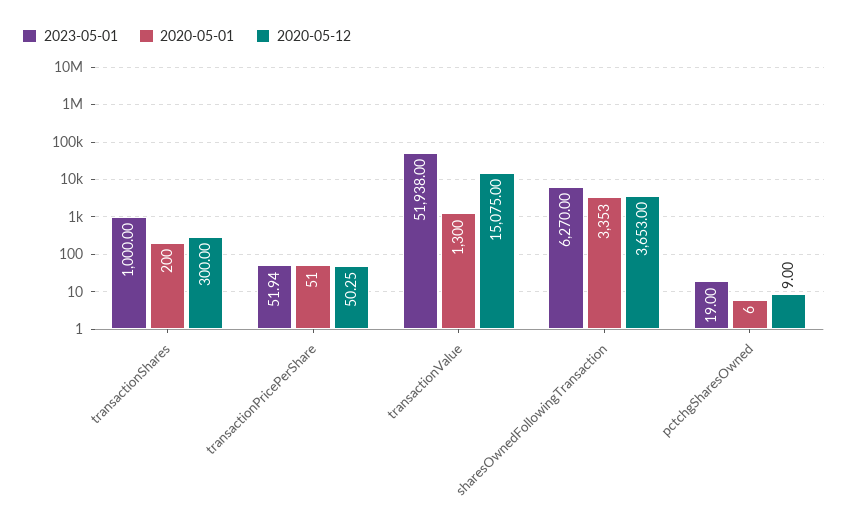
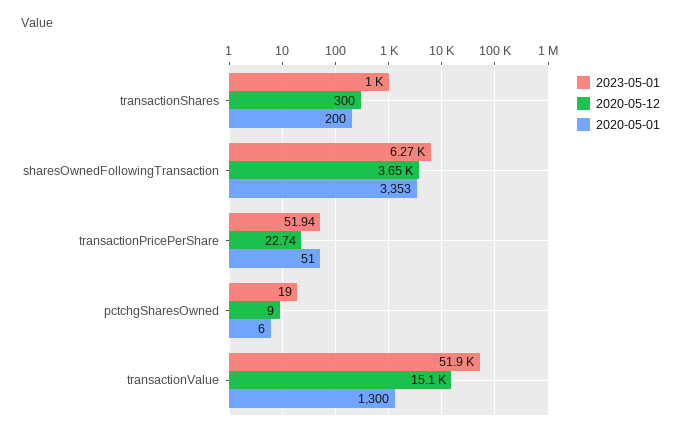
2020-05-12, transactionPricePerShare: 50.25 -> 22.74

